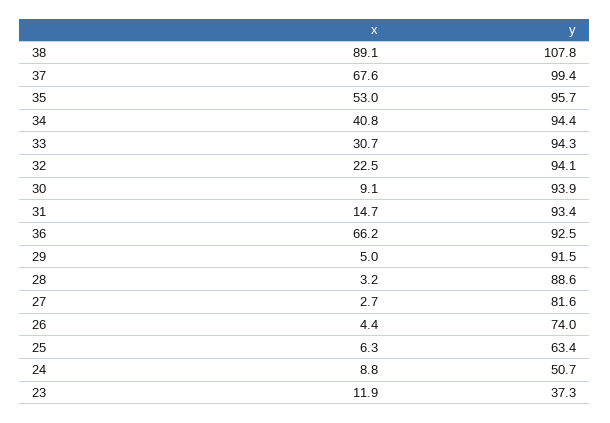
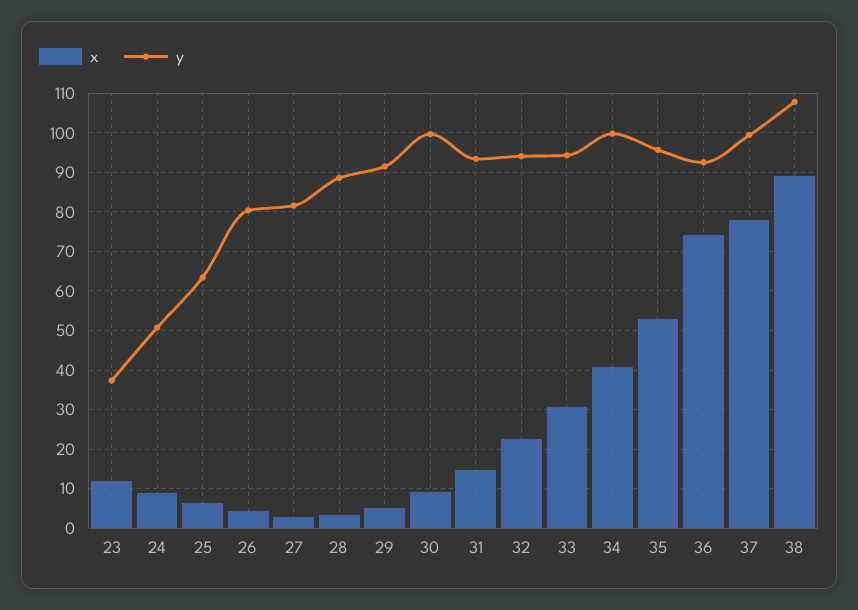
x, 37: 67.6 -> 78
y, 34: 94.4 -> 100
y, 30: 93.9 -> 100
x, 36: 66.2 -> 74
y, 26: 74 -> 80

